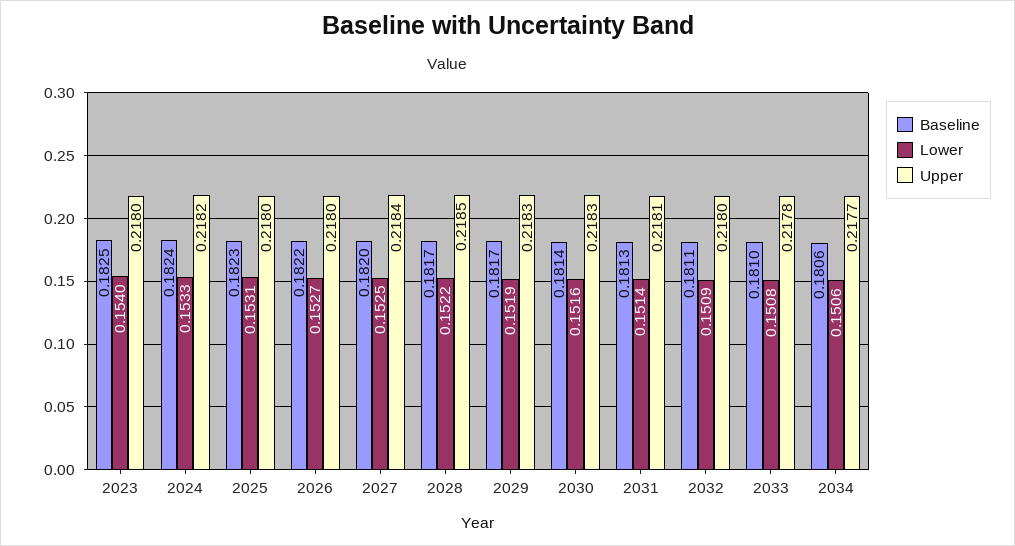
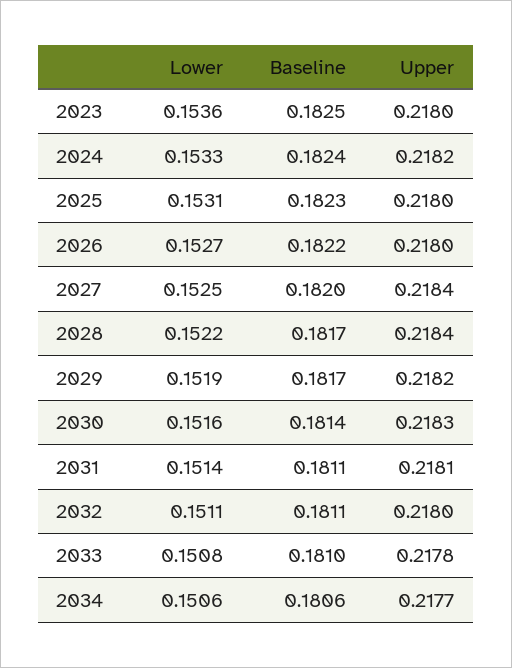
Lower, 2023: 0.154 -> 0.1536
Upper, 2028: 0.2185 -> 0.2184
Upper, 2029: 0.2183 -> 0.2182
Baseline, 2031: 0.1813 -> 0.1811
Lower, 2032: 0.1509 -> 0.1511

